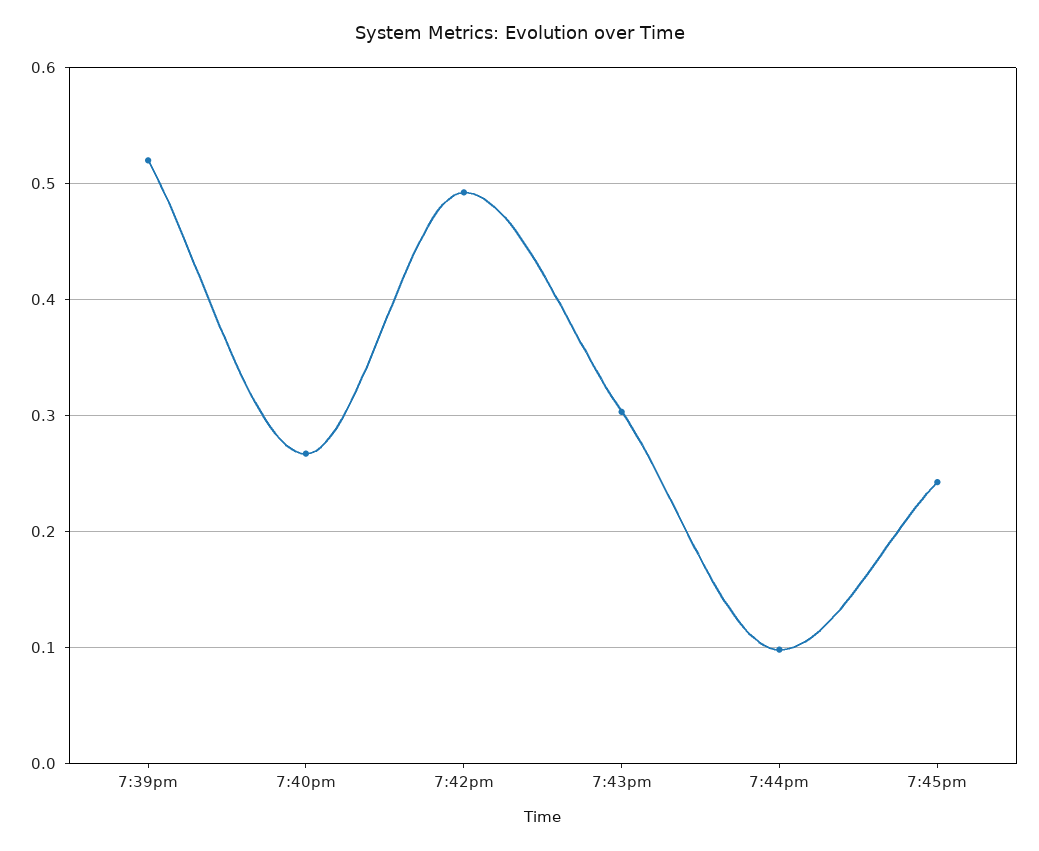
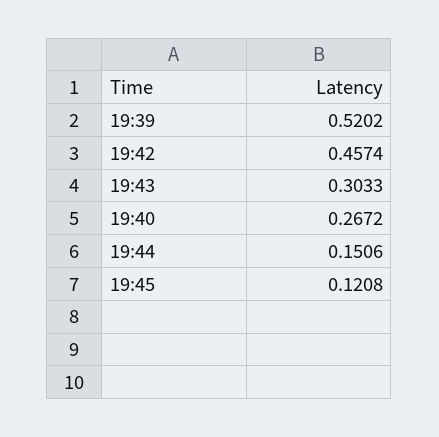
7:42pm: 0.49 -> 0.4574
7:44pm: 0.1 -> 0.1506
7:45pm: 0.24 -> 0.1208

